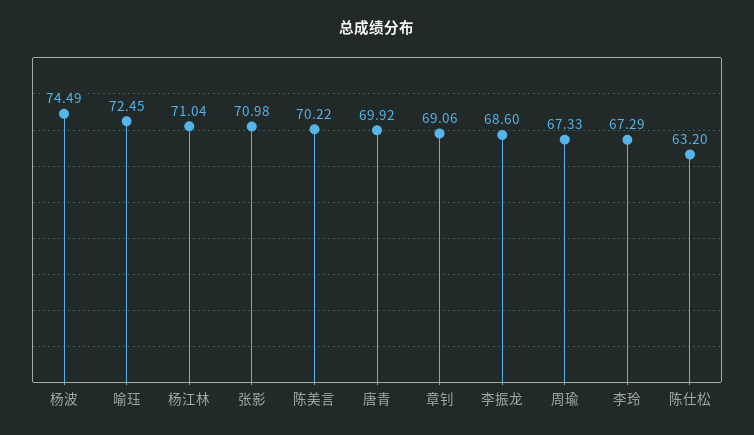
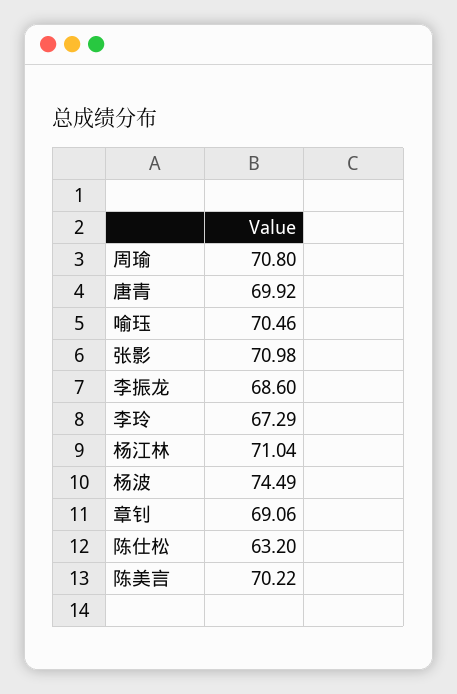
喻珏: 72.45 -> 70.46
周瑜: 67.33 -> 70.8

